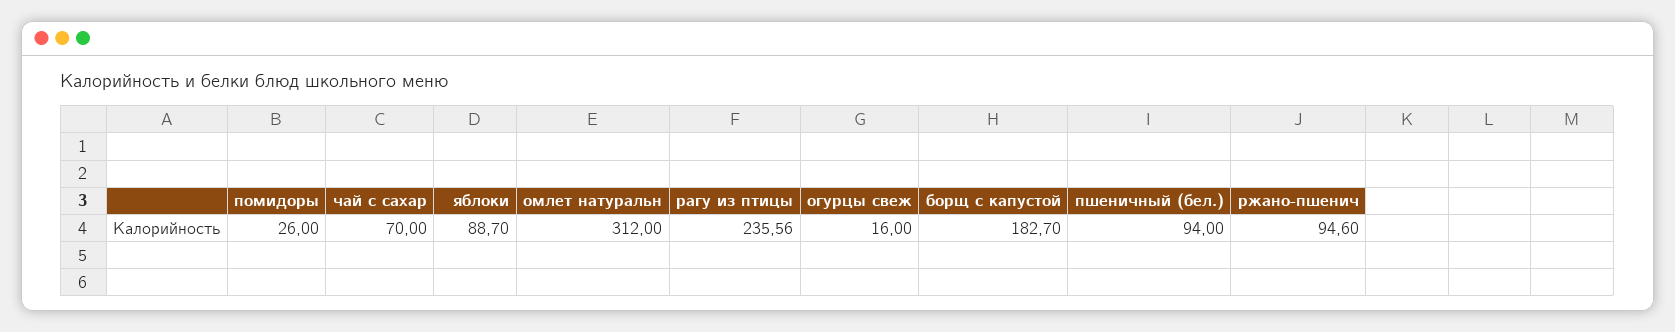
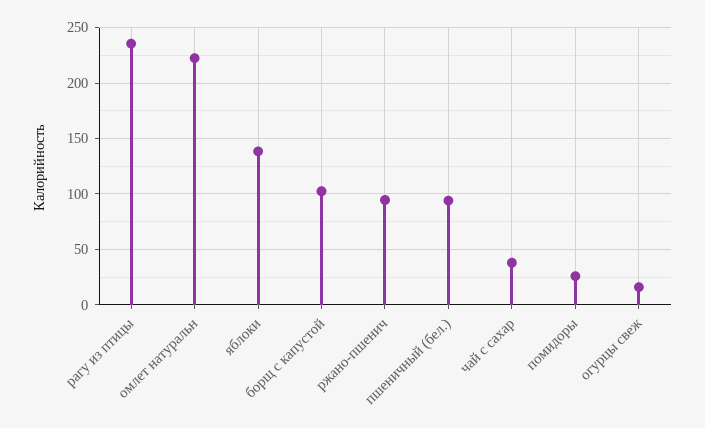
чай с сахар: 70 -> 40
яблоки: 88.7 -> 140
омлет натуральн: 312 -> 220
борщ с капустой: 182.7 -> 100

